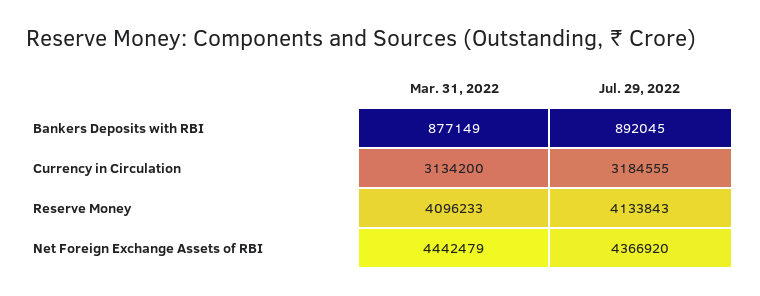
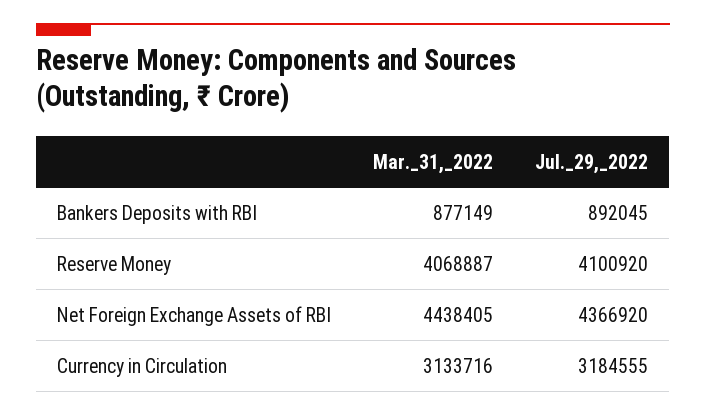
Mar. 31, 2022, Currency in Circulation: 3134200 -> 3133716
Mar. 31, 2022, Reserve Money: 4096233 -> 4068887
Jul. 29, 2022, Reserve Money: 4133843 -> 4100920
Mar. 31, 2022, Net Foreign Exchange Assets of RBI: 4442479 -> 4438405

